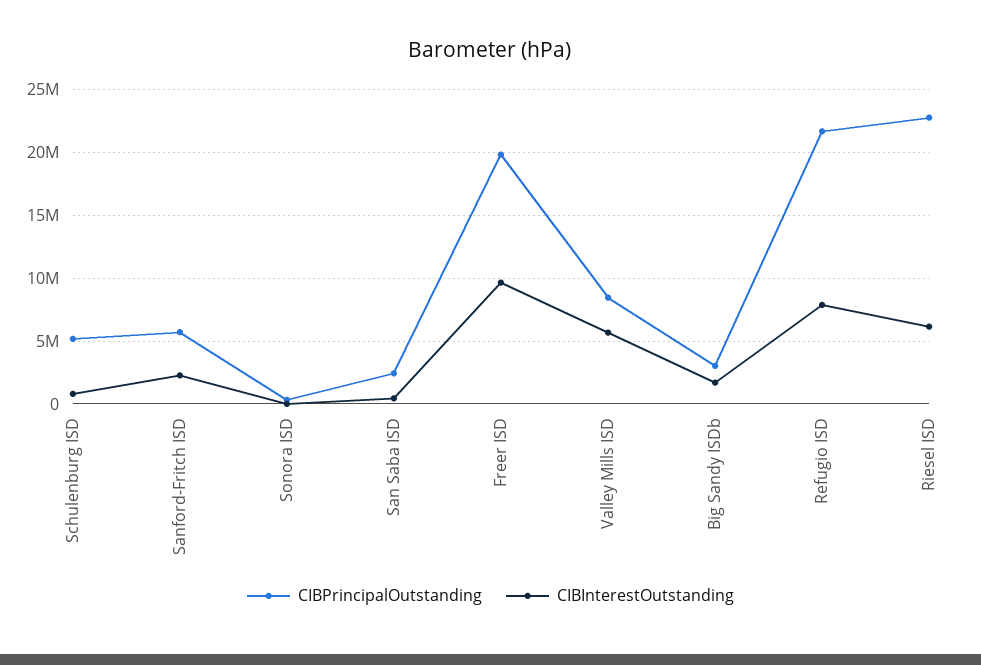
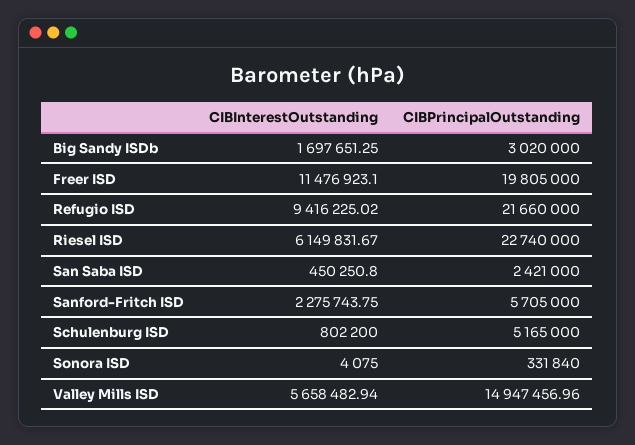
CIBInterestOutstanding, Freer ISD: 9500000 -> 11476923.1
CIBPrincipalOutstanding, Valley Mills ISD: 8500000 -> 14947456.96
CIBInterestOutstanding, Refugio ISD: 8000000 -> 9416225.02

